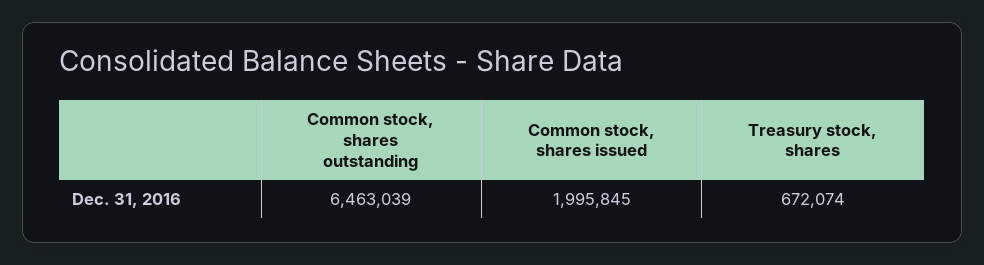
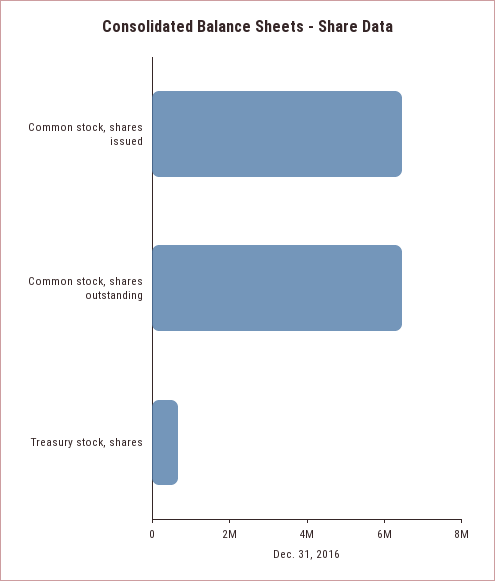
Common stock, shares issued: 1995845 -> 6500000

